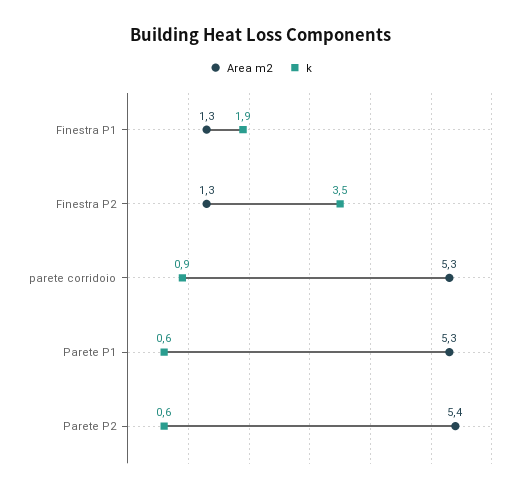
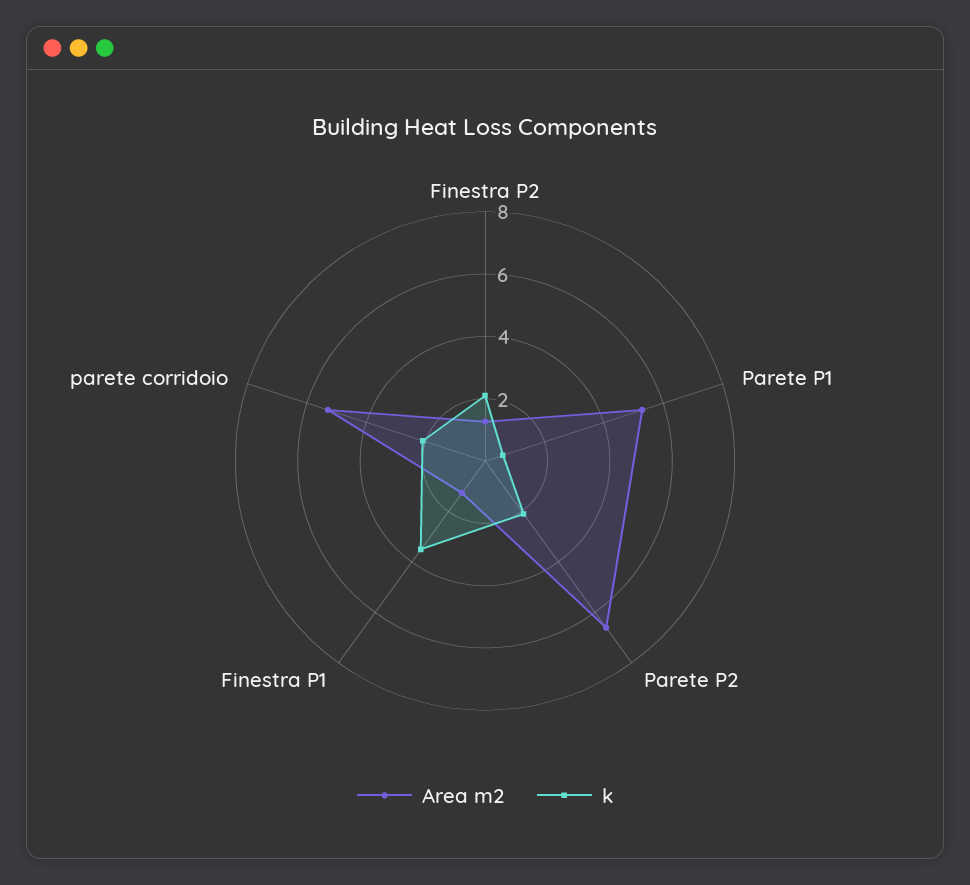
k, Finestra P1: 1.9 -> 3.5
k, Finestra P2: 3.5 -> 2
k, parete corridoio: 0.9 -> 2
Area m2, Parete P2: 5.4 -> 6.5
k, Parete P2: 0.6 -> 2

